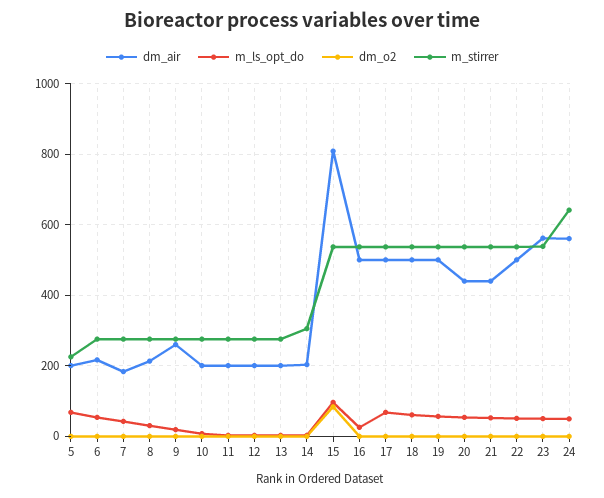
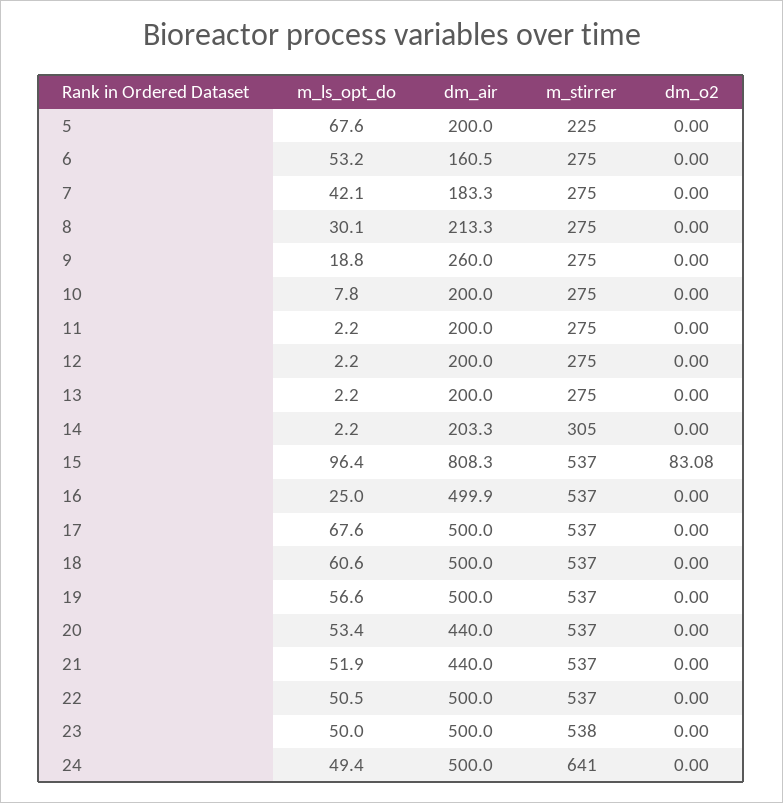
dm_air, 6: 220 -> 160.5
dm_air, 23: 560 -> 500
dm_air, 24: 560 -> 500

